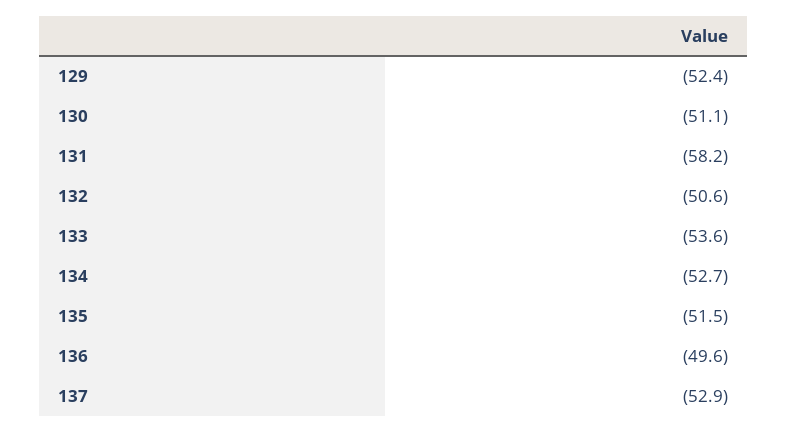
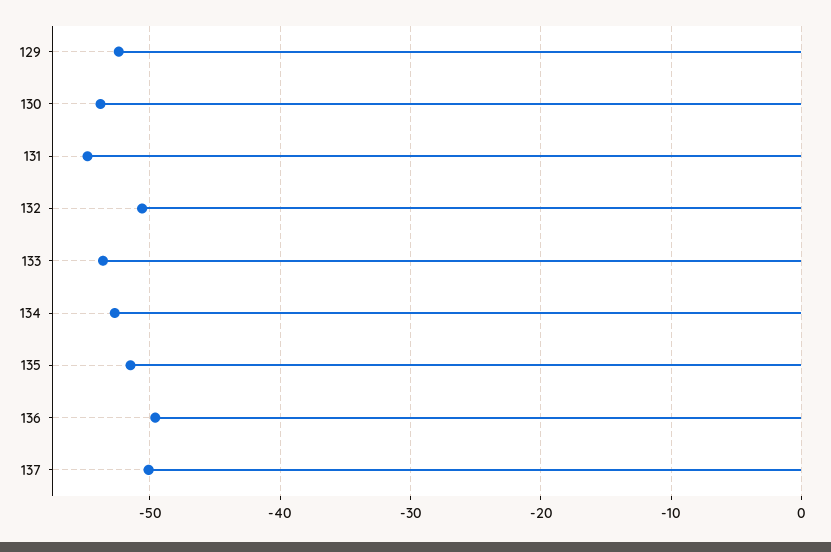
130: -51.1 -> -54
131: -58.2 -> -55
137: -52.9 -> -50

